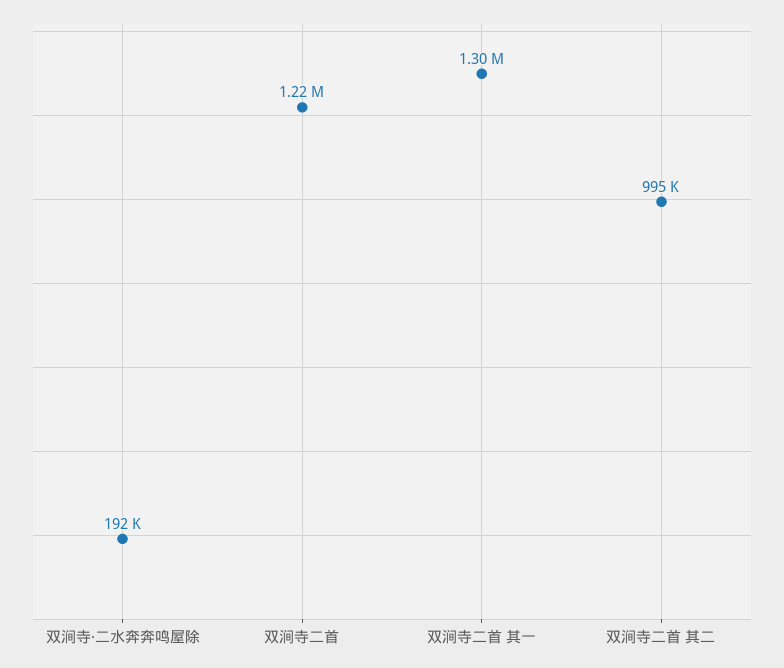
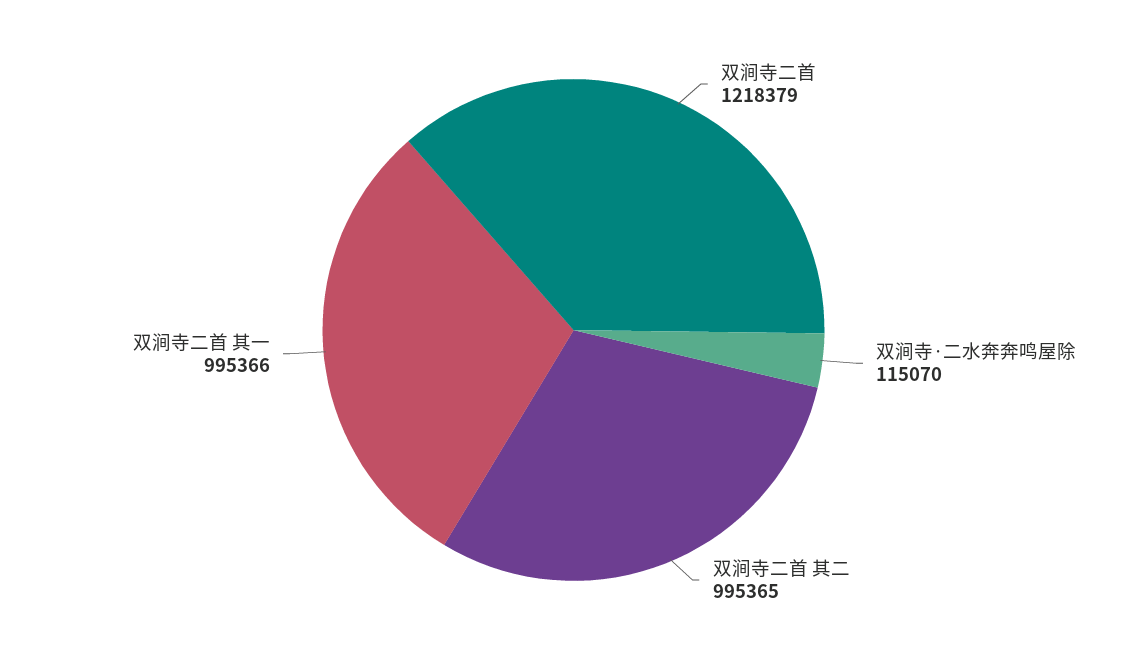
双涧寺·二水奔奔鸣屋除: 192000 -> 115070
双涧寺二首 其一: 1300000 -> 995366

